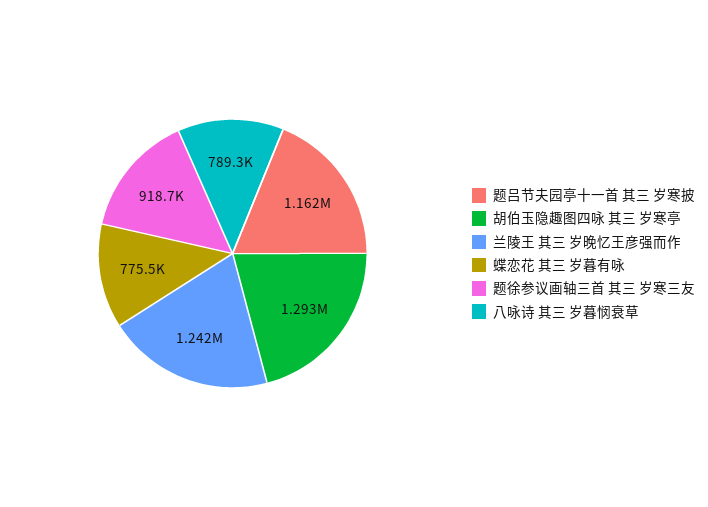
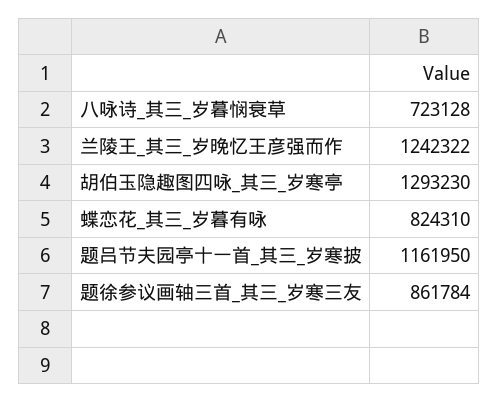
蝶恋花 其三 岁暮有咏: 775500 -> 824310
题徐参议画轴三首 其三 岁寒三友: 918700 -> 861784
八咏诗 其三 岁暮悯衰草: 789300 -> 723128

